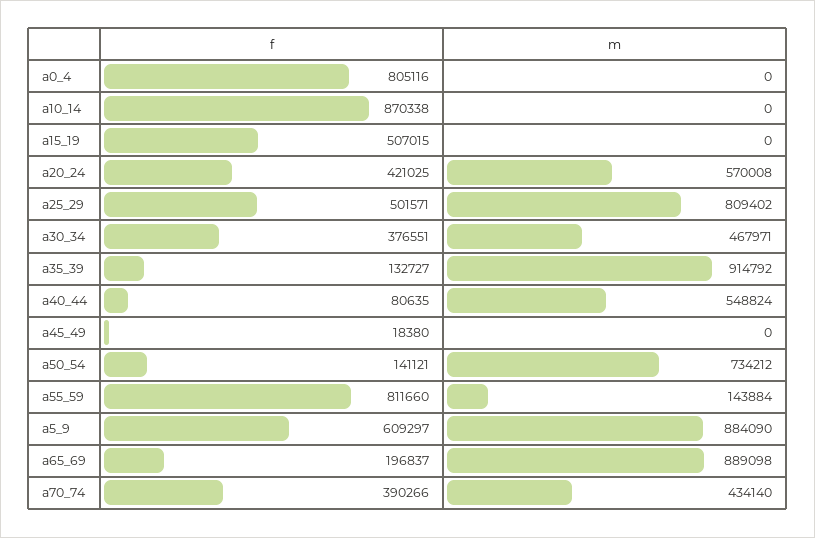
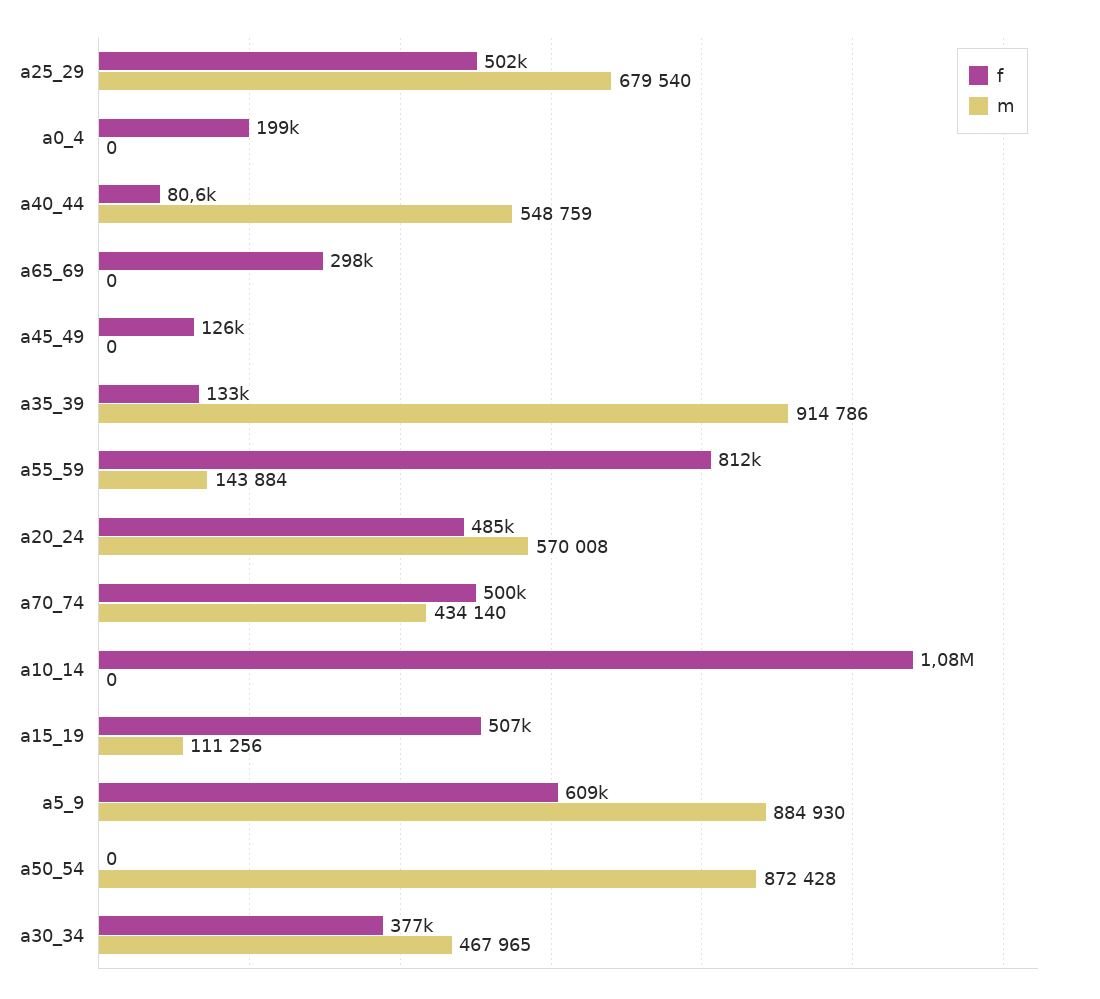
f, a0_4: 805116 -> 199000
f, a10_14: 870338 -> 1080000
m, a15_19: 0 -> 111256
f, a20_24: 421025 -> 485000
m, a25_29: 809402 -> 679540
m, a30_34: 467971 -> 467965
m, a35_39: 914792 -> 914786
m, a40_44: 548824 -> 548759
f, a45_49: 18380 -> 126000
f, a50_54: 141121 -> 0
m, a50_54: 734212 -> 872428
m, a5_9: 884090 -> 884930
f, a65_69: 196837 -> 298000
m, a65_69: 889098 -> 0
f, a70_74: 390266 -> 500000

